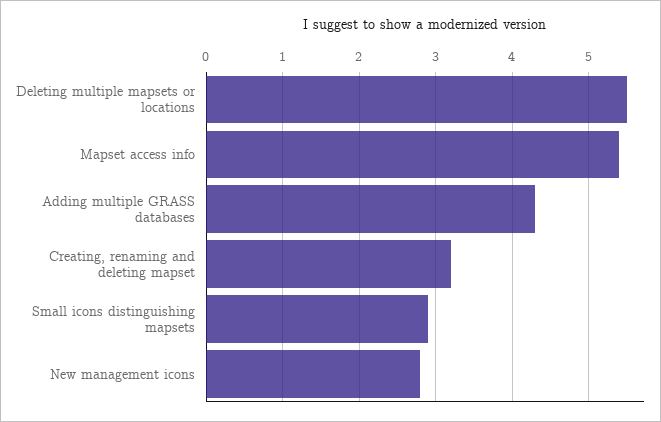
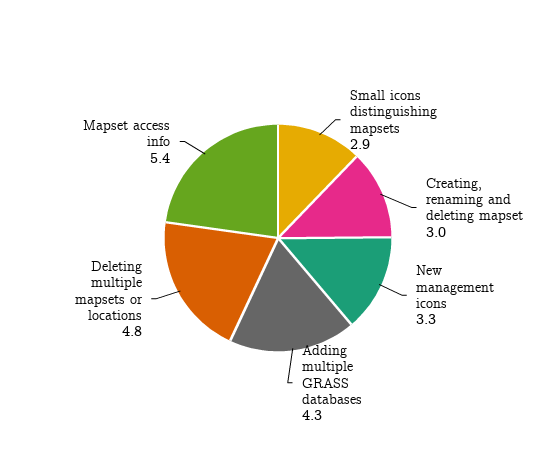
Deleting multiple mapsets or locations: 5.5 -> 4.8
Creating, renaming and deleting mapset: 3.2 -> 3
New management icons: 2.8 -> 3.3

